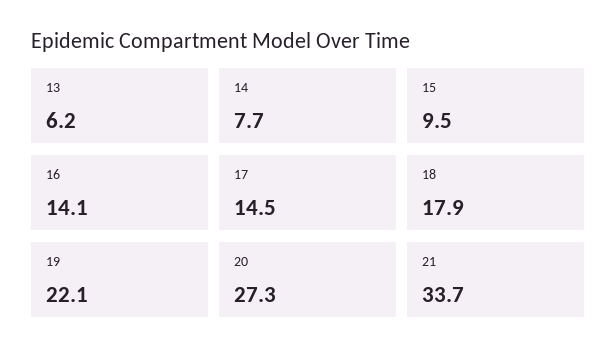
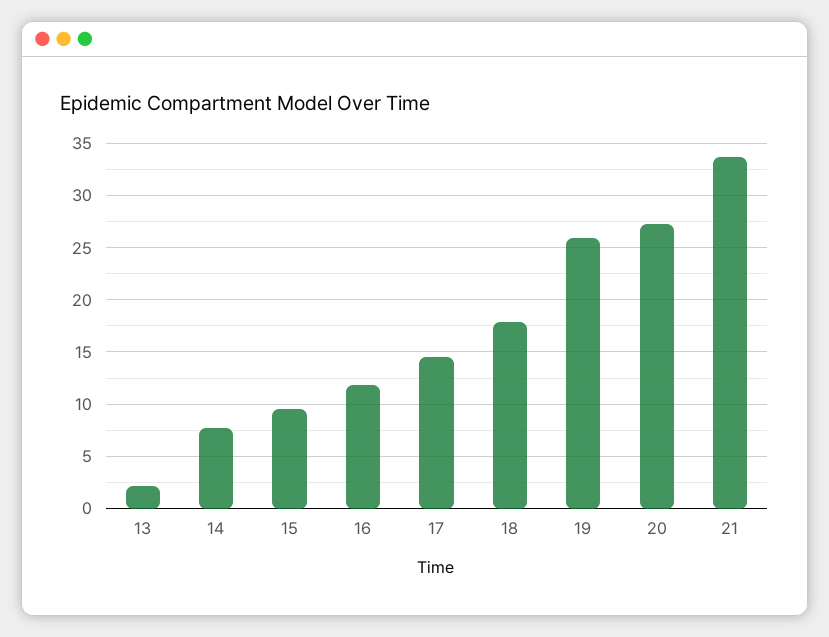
13: 6.2 -> 2
16: 14.1 -> 12
19: 22.1 -> 26

